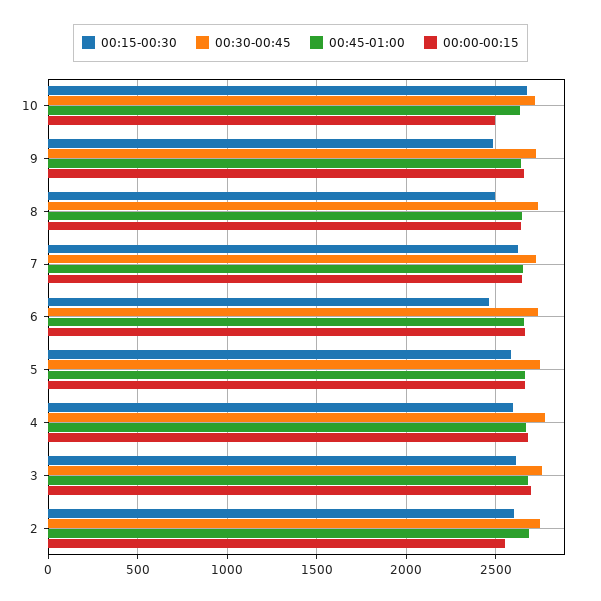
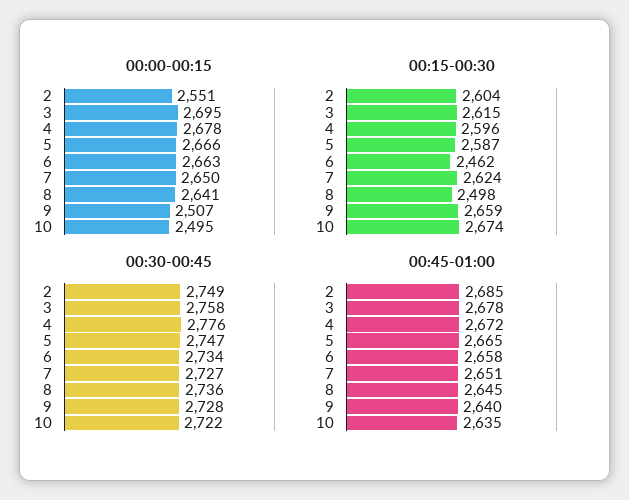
00:15-00:30, 9: 2500 -> 2659
00:00-00:15, 9: 2650 -> 2507

